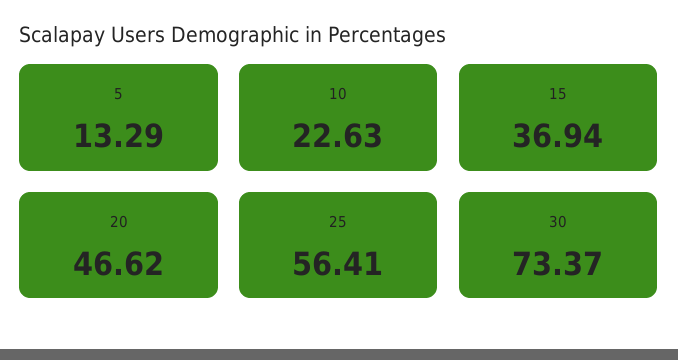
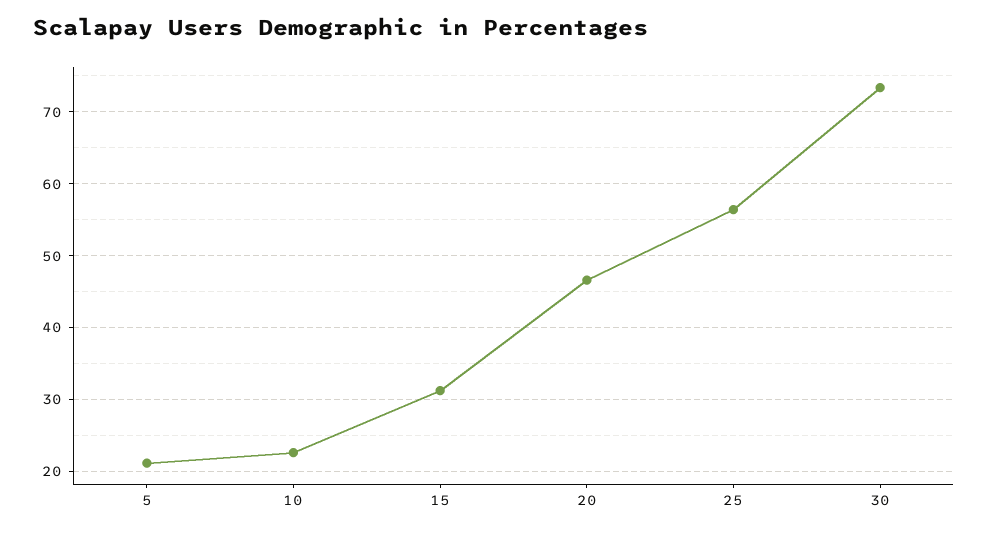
5: 13.29 -> 21
15: 36.94 -> 31

